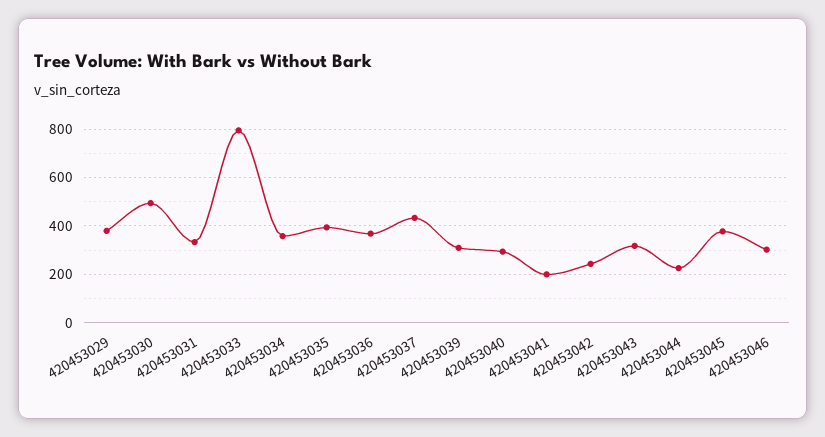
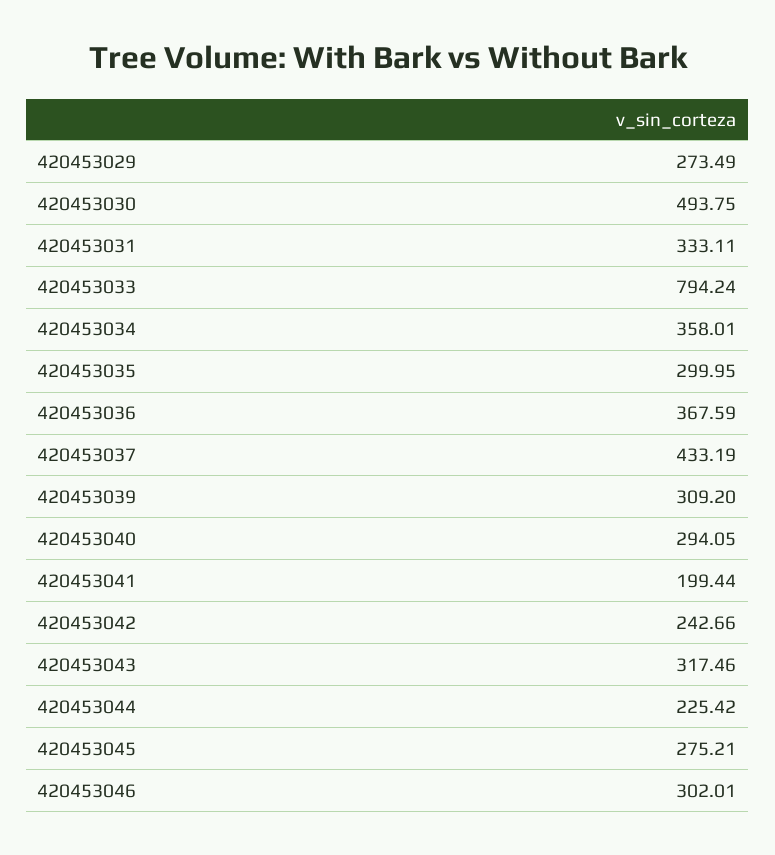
420453029: 375 -> 273.49
420453035: 400 -> 299.95
420453045: 375 -> 275.21

